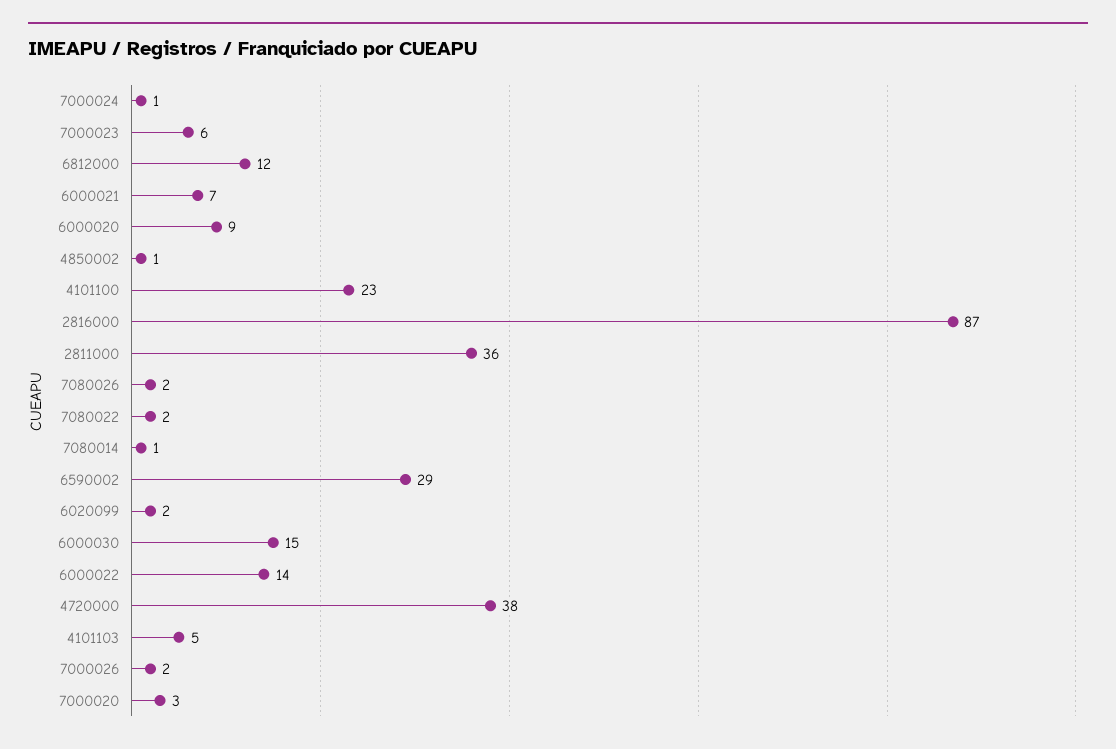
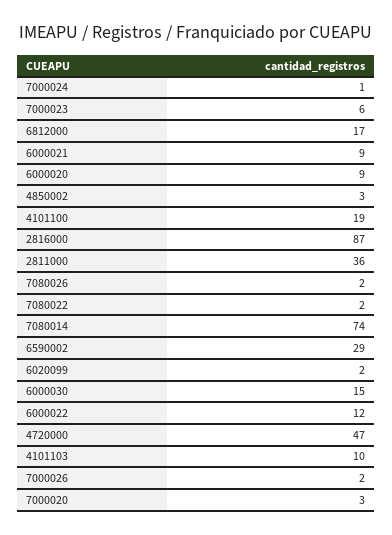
6812000: 12 -> 17
6000021: 7 -> 9
4850002: 1 -> 3
4101100: 23 -> 19
7080014: 1 -> 74
6000022: 14 -> 12
4720000: 38 -> 47
4101103: 5 -> 10

